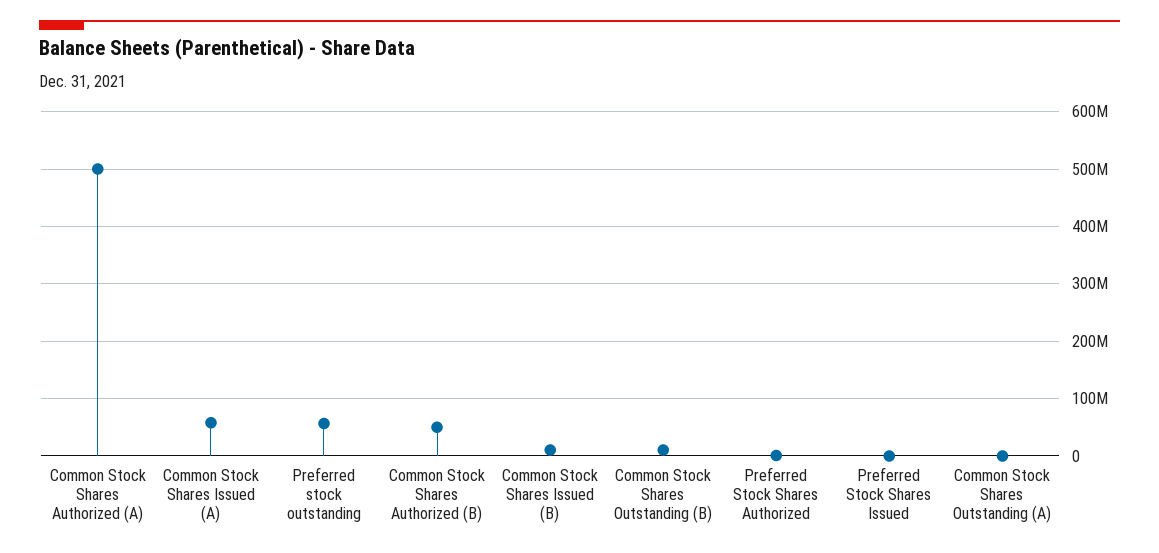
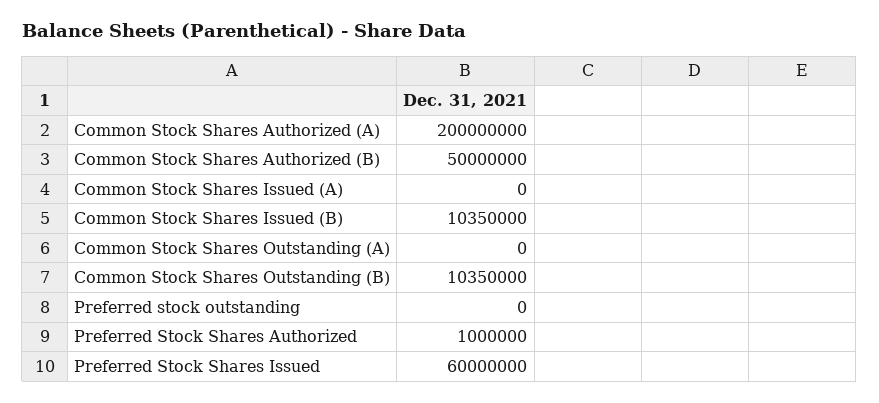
Common Stock Shares Authorized (A): 500000000 -> 200000000
Common Stock Shares Issued (A): 60000000 -> 0
Preferred stock outstanding: 60000000 -> 0
Preferred Stock Shares Issued: 0 -> 60000000

